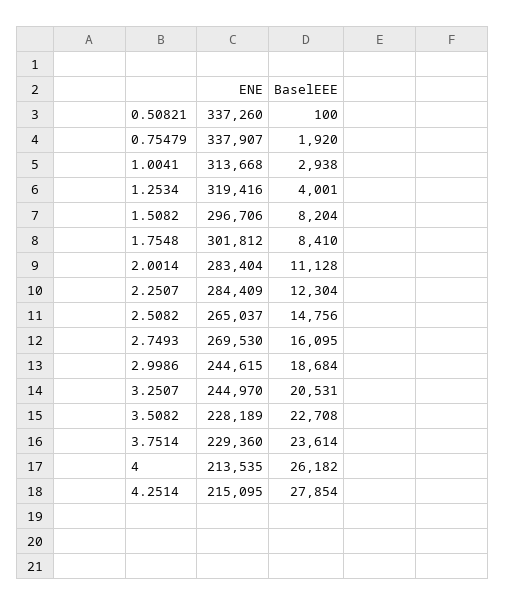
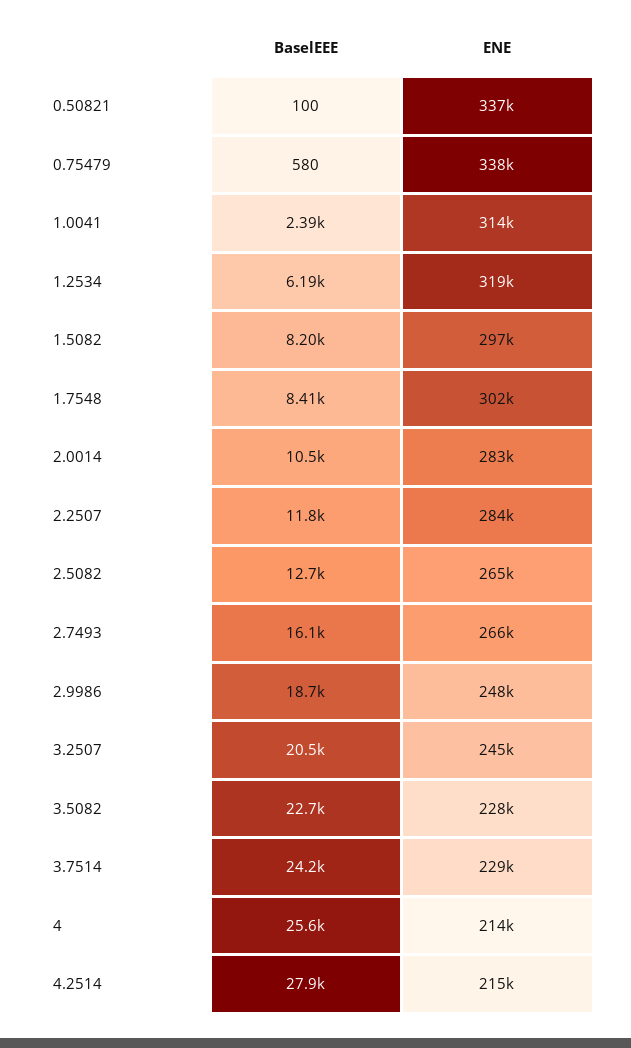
BaselEEE, 0.75479: 1920 -> 580
BaselEEE, 1.0041: 2938 -> 2390
BaselEEE, 1.2534: 4001 -> 6190
BaselEEE, 2.0014: 11128 -> 10500
BaselEEE, 2.2507: 12304 -> 11800
BaselEEE, 2.5082: 14756 -> 12700
ENE, 2.7493: 269530 -> 266000
ENE, 2.9986: 244615 -> 248000
BaselEEE, 3.7514: 23614 -> 24200
BaselEEE, 4: 26182 -> 25600

